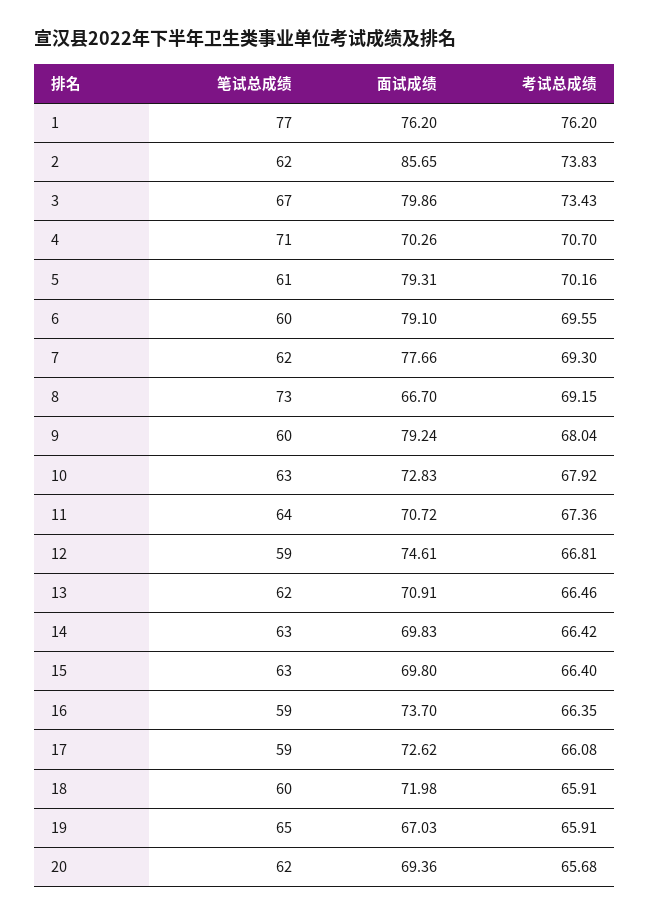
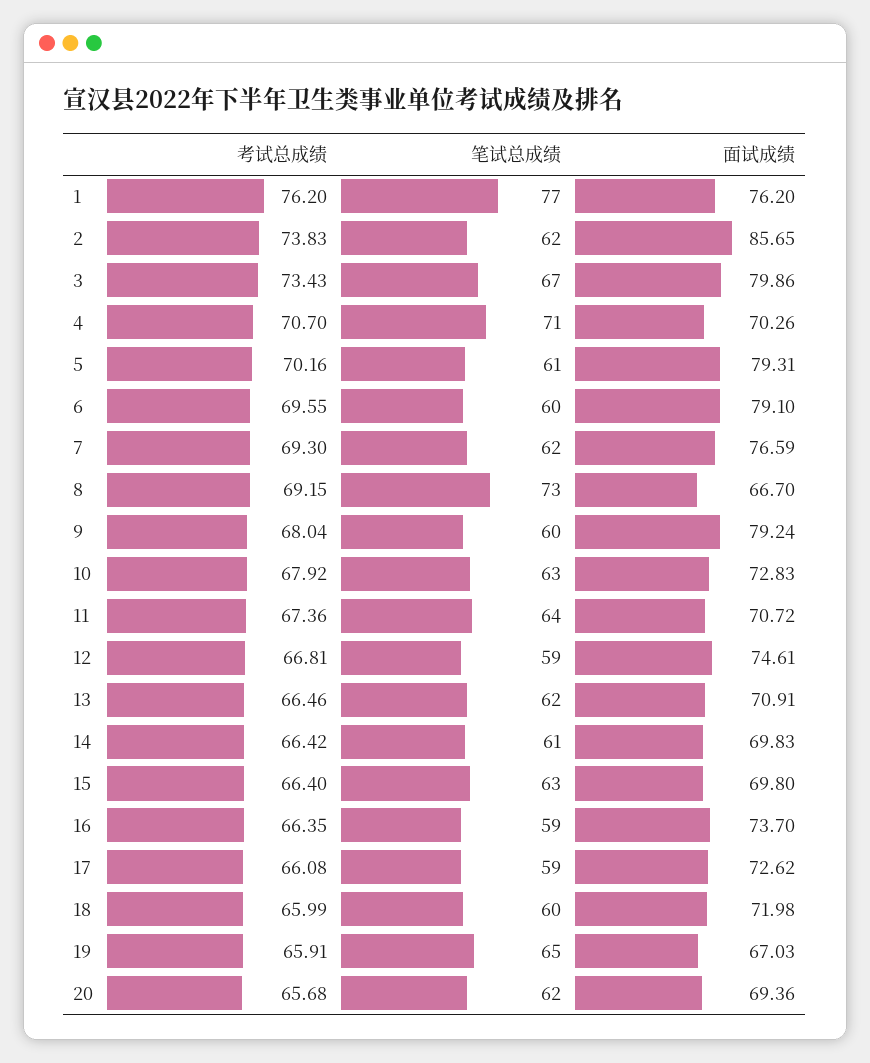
面试成绩, 7: 77.66 -> 76.59
笔试总成绩, 14: 63 -> 61
考试总成绩, 18: 65.91 -> 65.99

